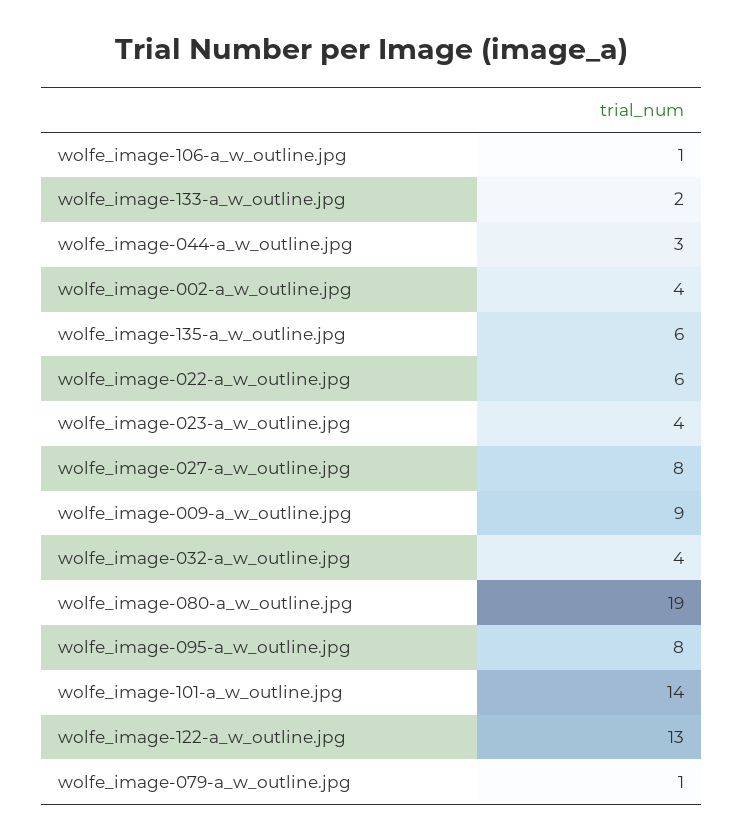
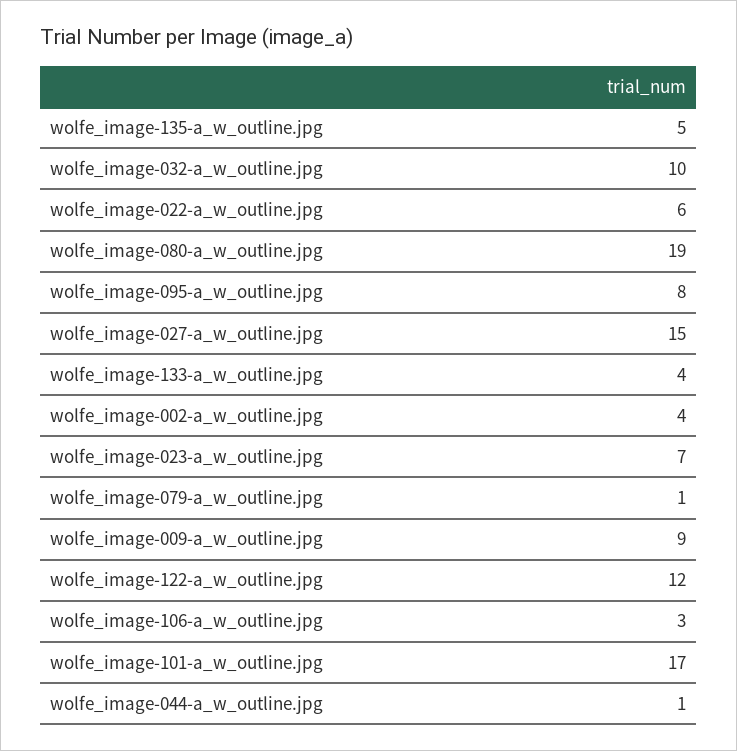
wolfe_image-106-a_w_outline.jpg: 1 -> 3
wolfe_image-133-a_w_outline.jpg: 2 -> 4
wolfe_image-044-a_w_outline.jpg: 3 -> 1
wolfe_image-135-a_w_outline.jpg: 6 -> 5
wolfe_image-023-a_w_outline.jpg: 4 -> 7
wolfe_image-027-a_w_outline.jpg: 8 -> 15
wolfe_image-032-a_w_outline.jpg: 4 -> 10
wolfe_image-101-a_w_outline.jpg: 14 -> 17
wolfe_image-122-a_w_outline.jpg: 13 -> 12

